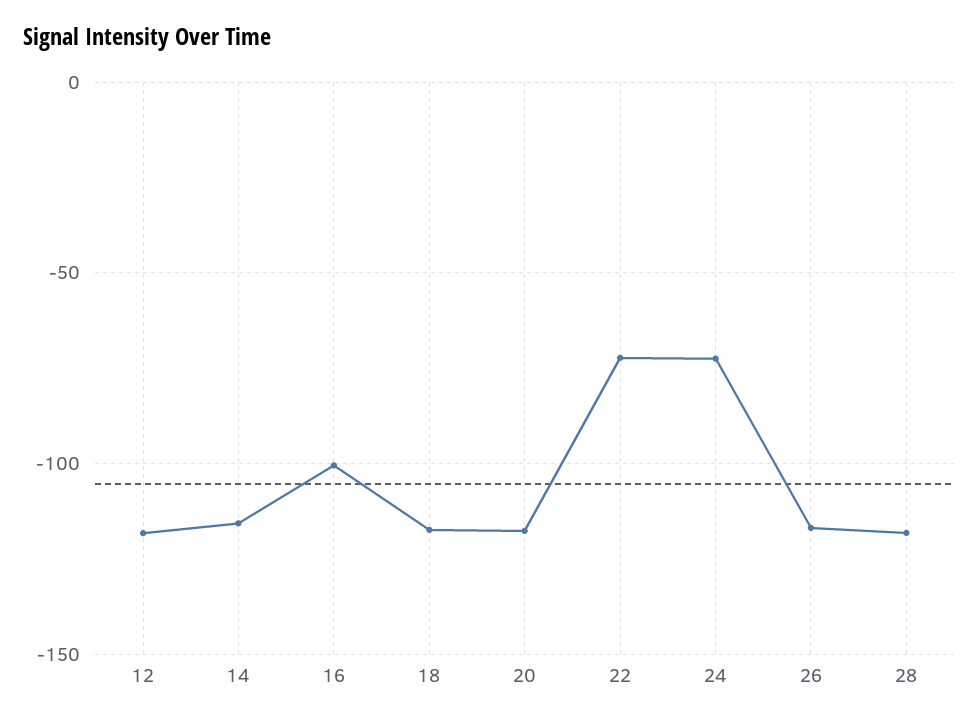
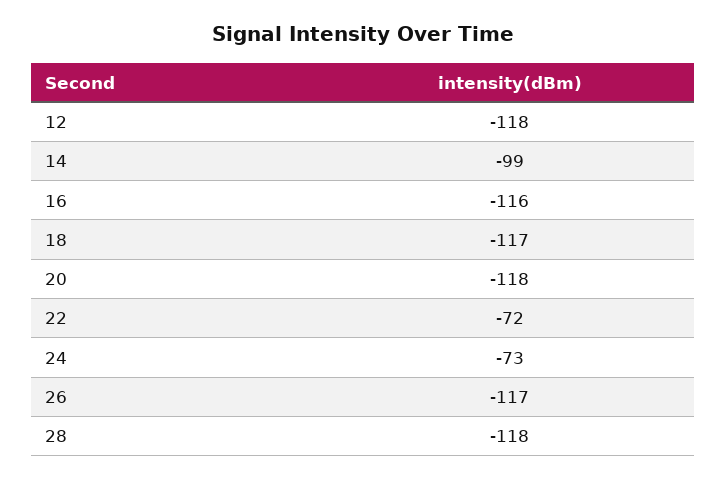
14: -115 -> -99
16: -100 -> -116

